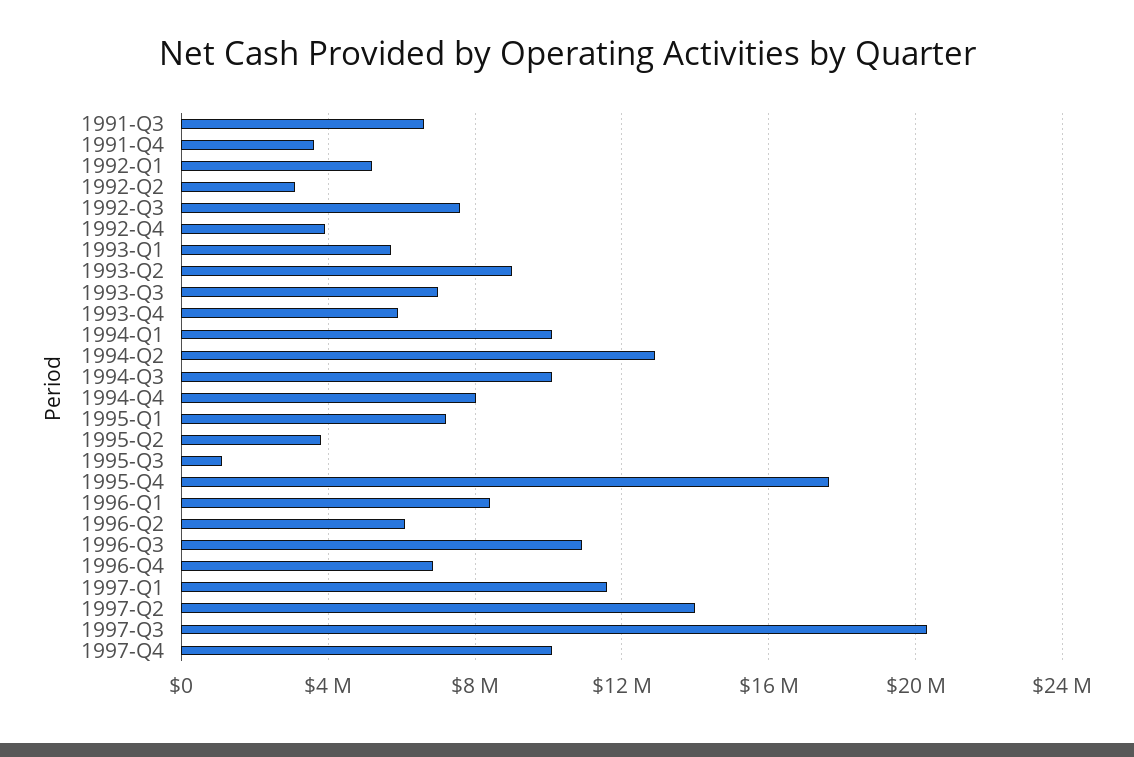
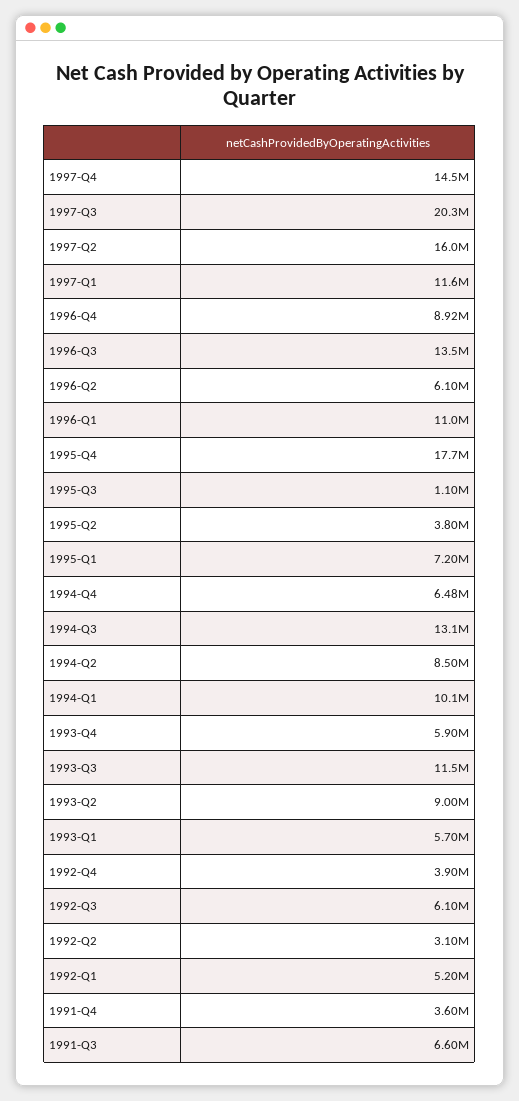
1992-Q3: 7500000 -> 6100000
1993-Q3: 7000000 -> 11500000
1994-Q2: 13000000 -> 8500000
1994-Q3: 10000000 -> 13100000
1994-Q4: 8000000 -> 6480000
1996-Q1: 8500000 -> 11000000
1996-Q3: 11000000 -> 13500000
1996-Q4: 7000000 -> 8920000
1997-Q2: 14000000 -> 16000000
1997-Q4: 10000000 -> 14500000

